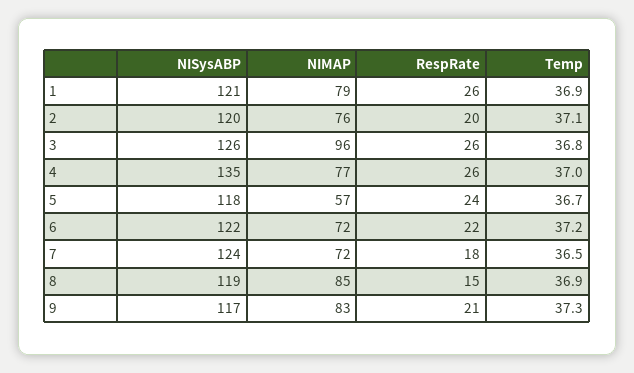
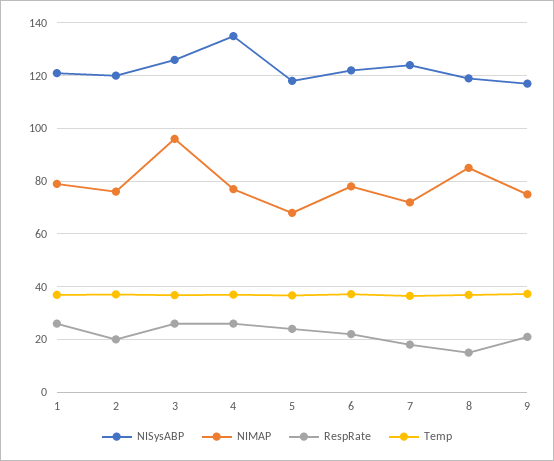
NIMAP, 5: 57 -> 67.5
NIMAP, 6: 72 -> 77.5
NIMAP, 9: 83 -> 75

